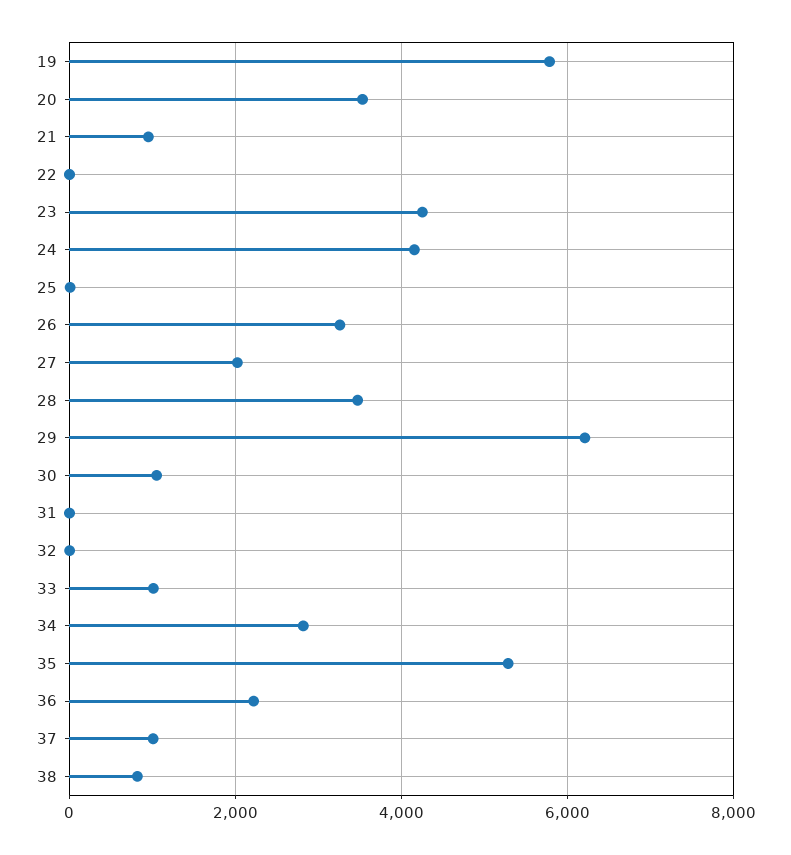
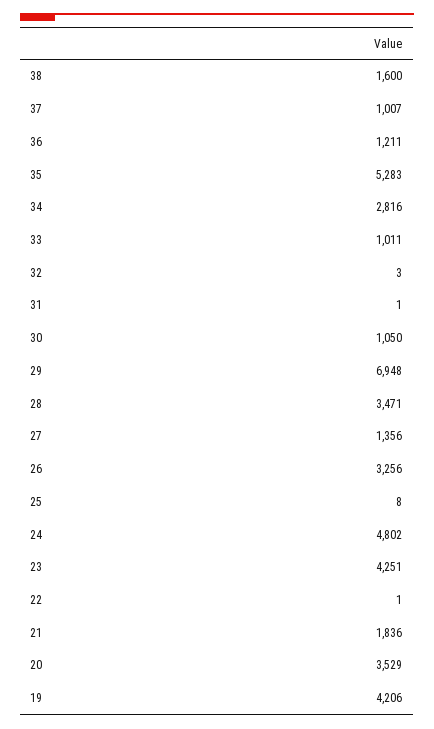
19: 5800 -> 4206
21: 1000 -> 1836
24: 4200 -> 4802
27: 2000 -> 1356
29: 6200 -> 6948
36: 2200 -> 1211
38: 800 -> 1600

